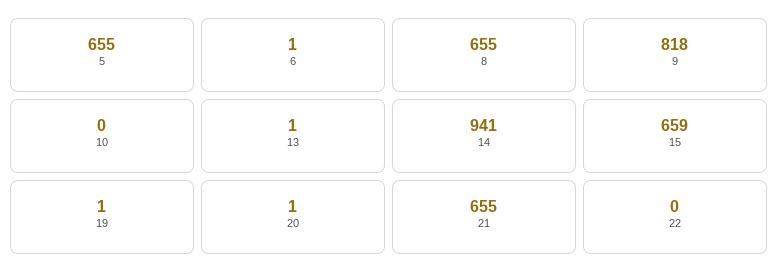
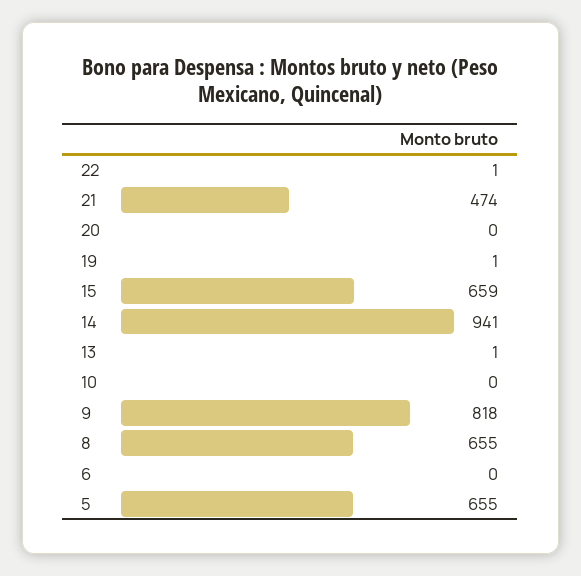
6: 1 -> 0
20: 1 -> 0
21: 655 -> 474
22: 0 -> 1

